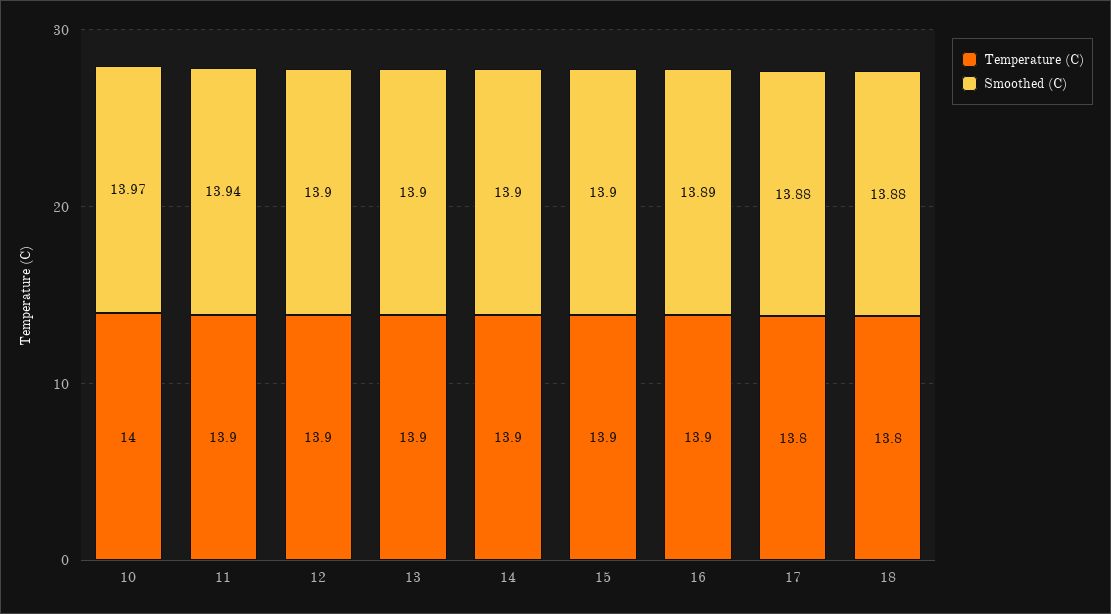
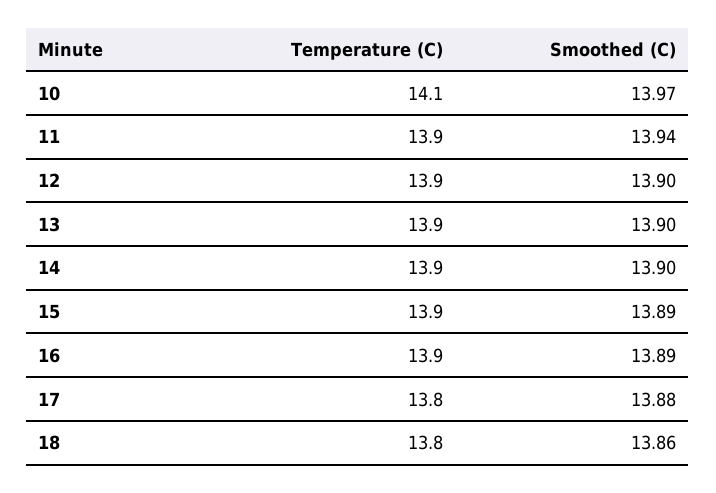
Temperature (C), 10: 14 -> 14.1
Smoothed (C), 15: 13.9 -> 13.89
Smoothed (C), 18: 13.88 -> 13.86

